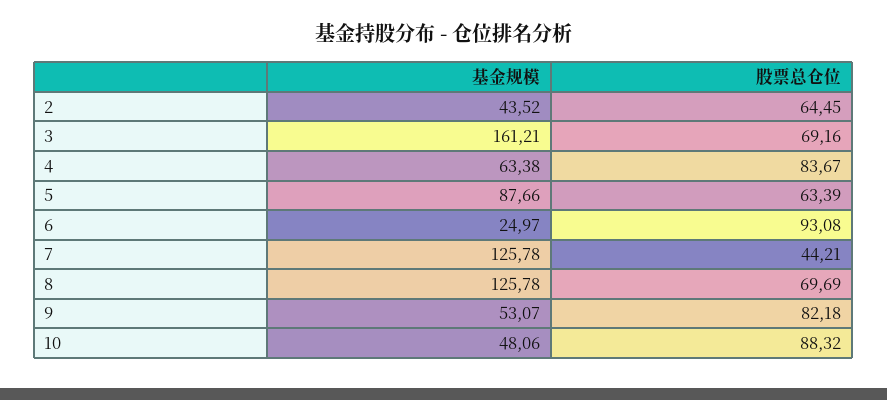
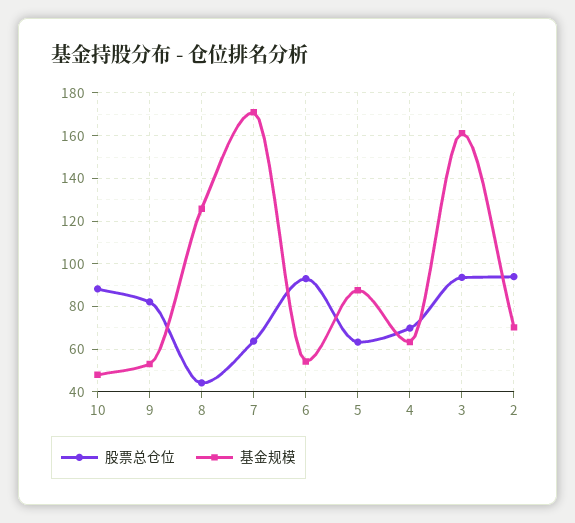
基金规模, 2: 43.52 -> 70
股票总仓位, 2: 64.45 -> 95
股票总仓位, 3: 69.16 -> 95
股票总仓位, 4: 83.67 -> 70
基金规模, 6: 24.97 -> 55
基金规模, 7: 125.78 -> 170
股票总仓位, 7: 44.21 -> 65
股票总仓位, 8: 69.69 -> 45

